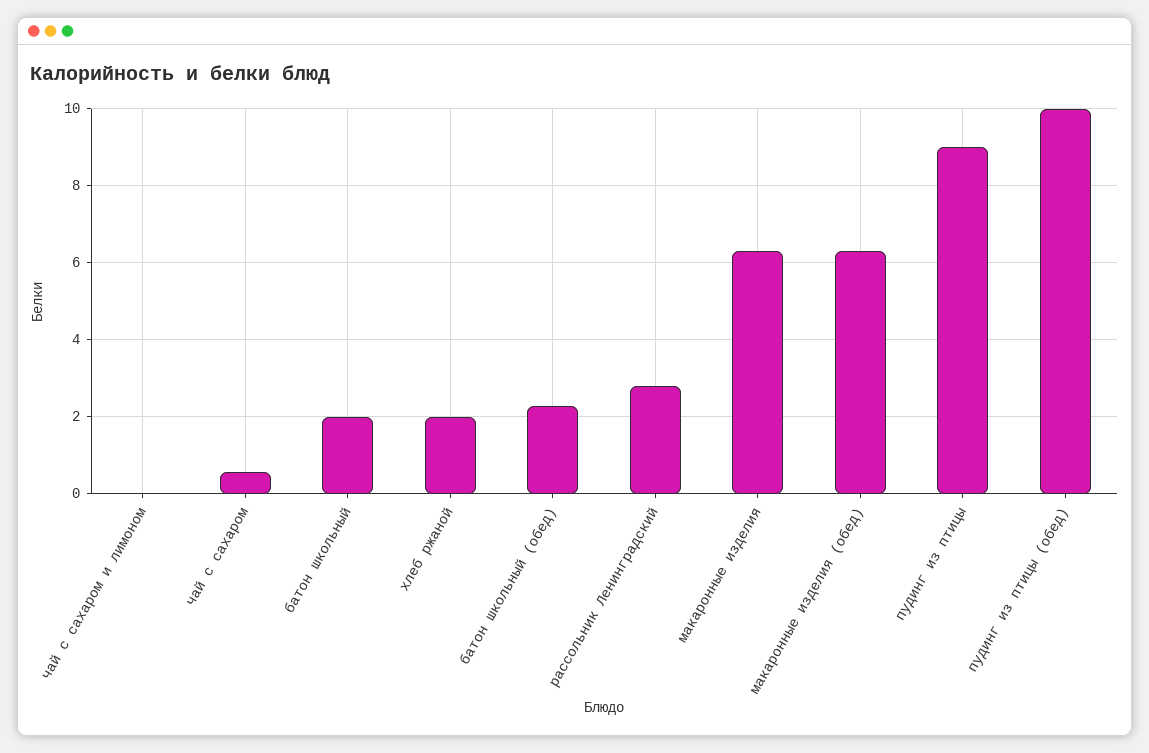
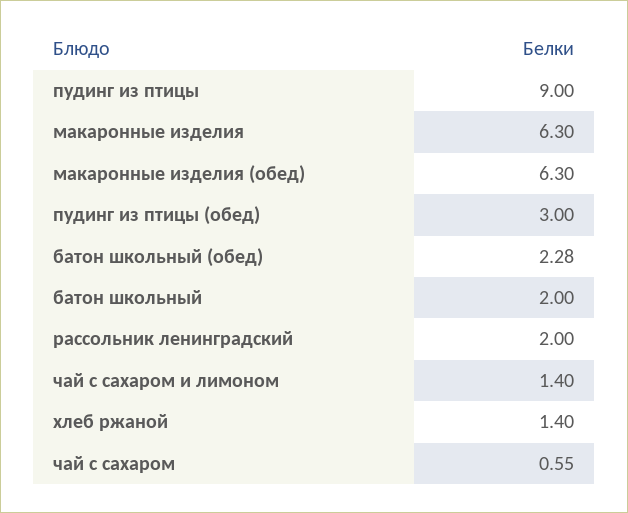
чай с сахаром и лимоном: 0 -> 1.4
хлеб ржаной: 2 -> 1.4
рассольник Ленинградский: 2.8 -> 2
пудинг из птицы (обед): 10 -> 3

